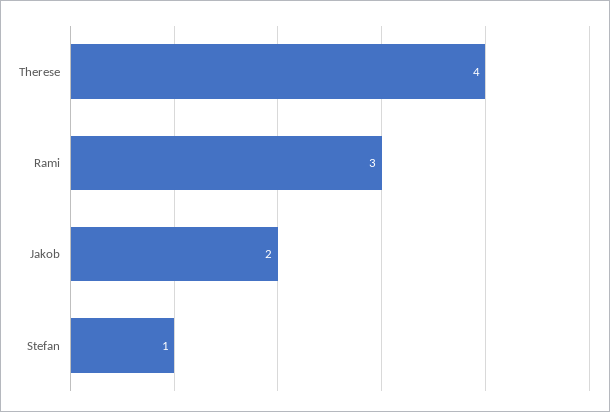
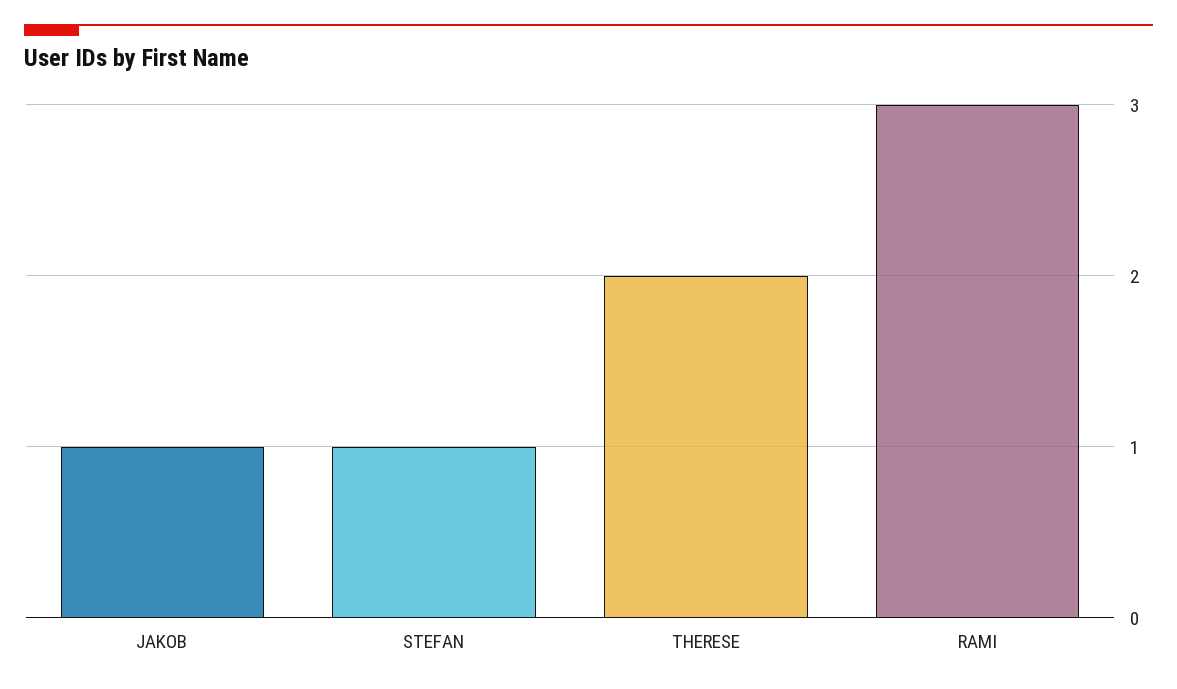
Therese: 4 -> 2
Jakob: 2 -> 1

